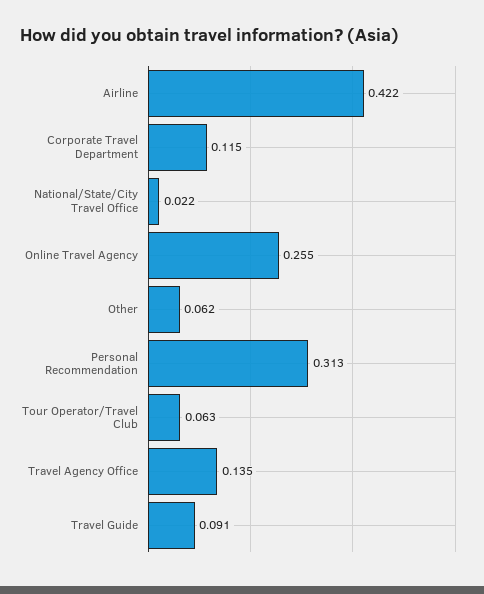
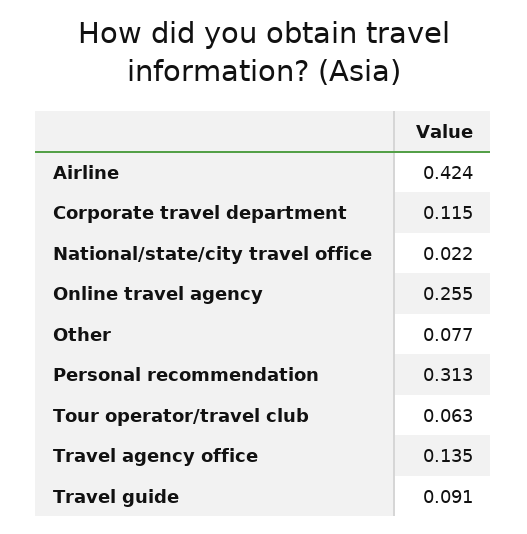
Airline: 0.422 -> 0.424
Other: 0.062 -> 0.077

